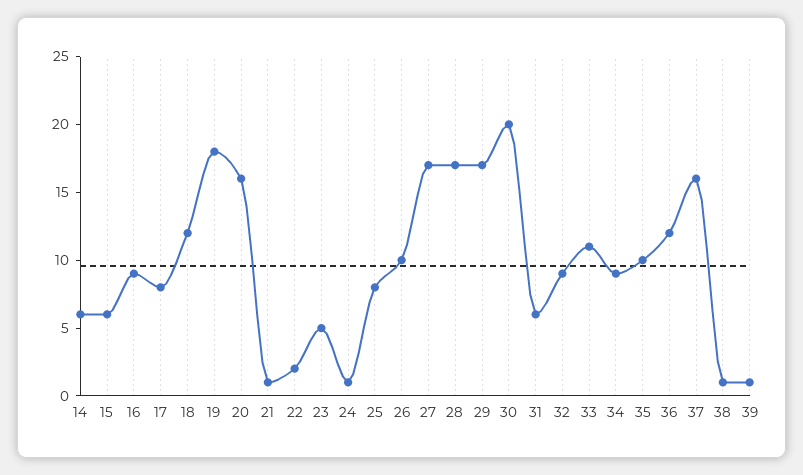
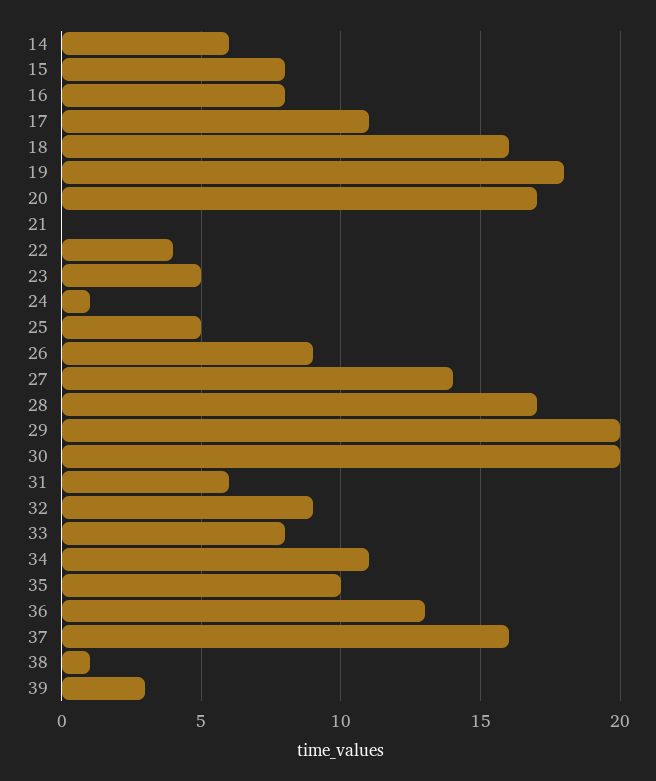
15: 6 -> 8
16: 9 -> 8
17: 8 -> 11
18: 12 -> 16
20: 16 -> 17
21: 1 -> 0
22: 2 -> 4
25: 8 -> 5
26: 10 -> 9
27: 17 -> 14
29: 17 -> 20
33: 11 -> 8
34: 9 -> 11
36: 12 -> 13
39: 1 -> 3

